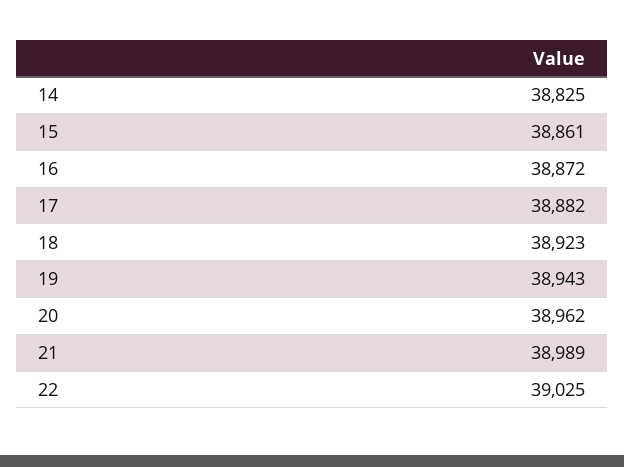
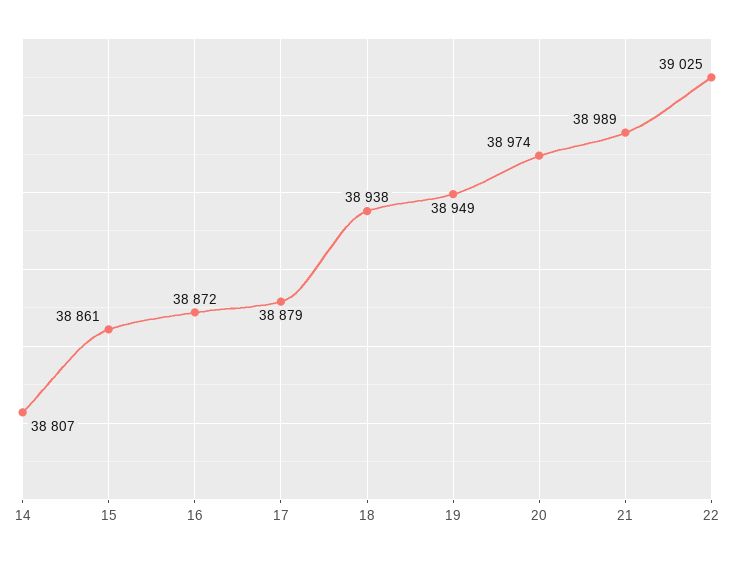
14: 38825 -> 38807
17: 38882 -> 38879
18: 38923 -> 38938
19: 38943 -> 38949
20: 38962 -> 38974

